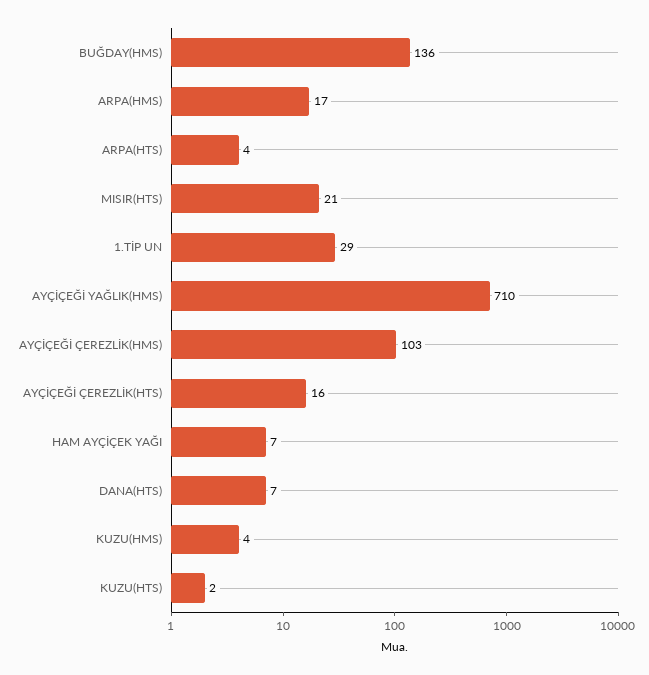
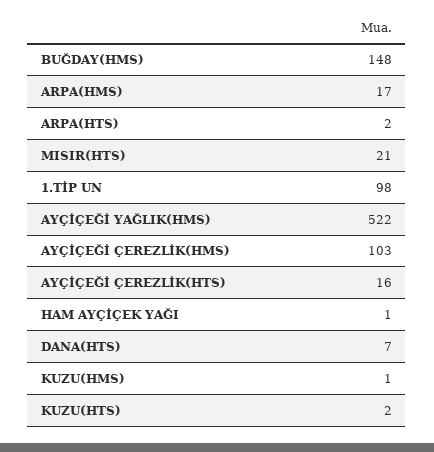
BUĞDAY(HMS): 136 -> 148
ARPA(HTS): 4 -> 2
1.TİP UN: 29 -> 98
AYÇİÇEĞİ YAĞLIK(HMS): 710 -> 522
HAM AYÇİÇEK YAĞI: 7 -> 1
KUZU(HMS): 4 -> 1

